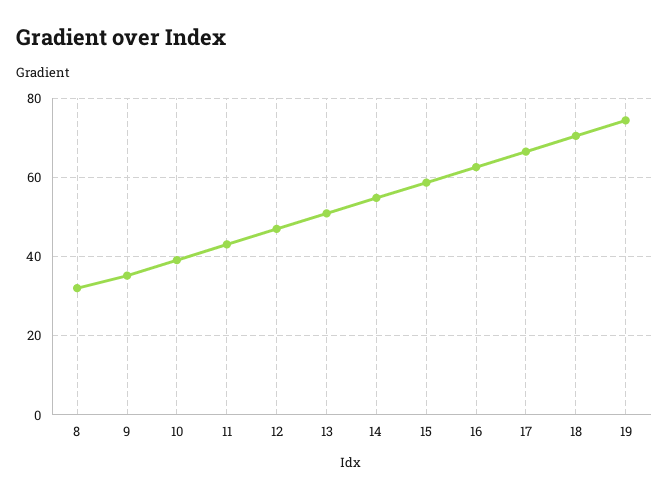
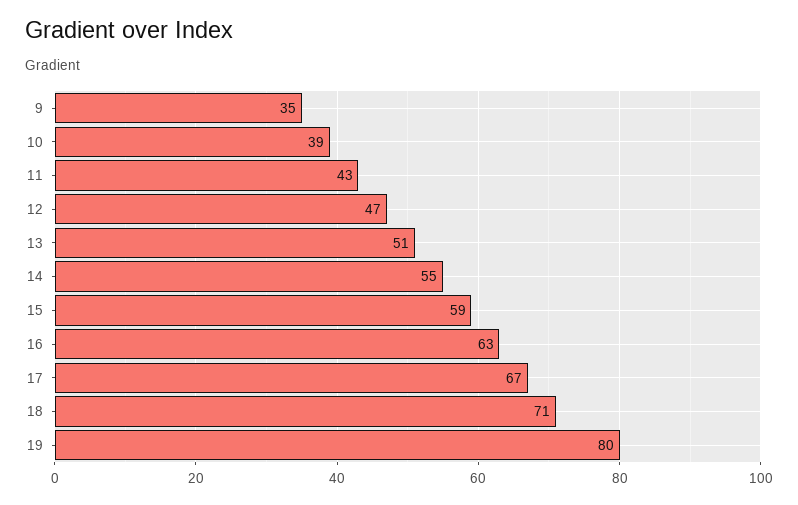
8: 32 -> none
19: 74 -> 80

